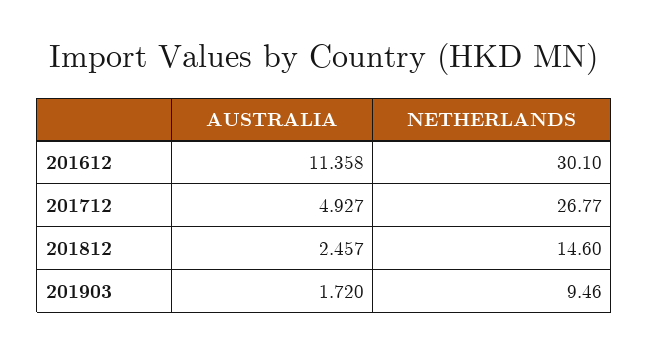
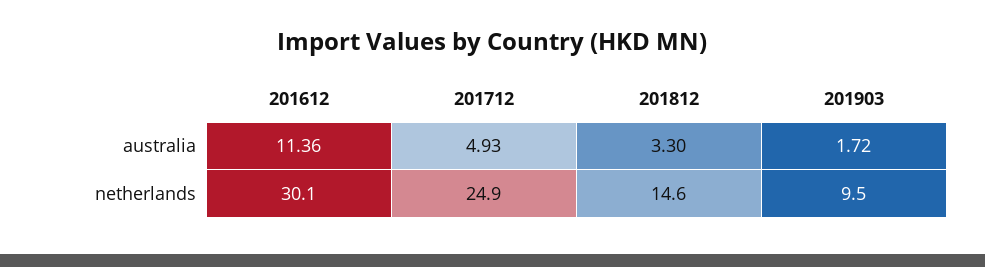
NETHERLANDS, 201712: 26.77 -> 24.9
AUSTRALIA, 201812: 2.457 -> 3.3

